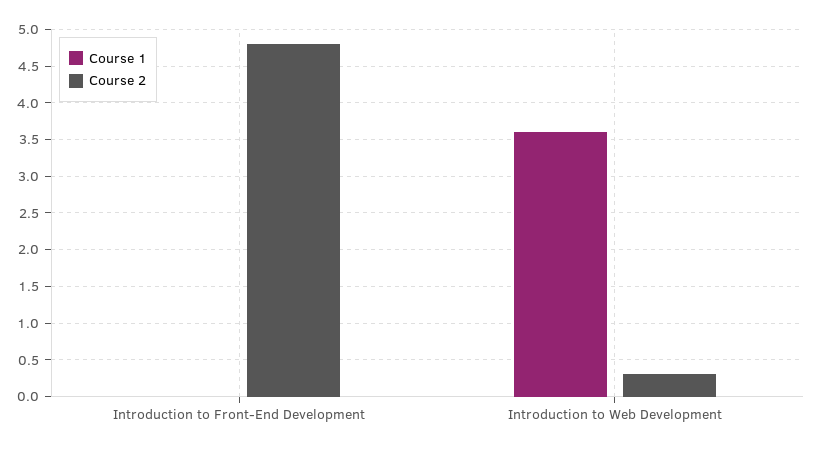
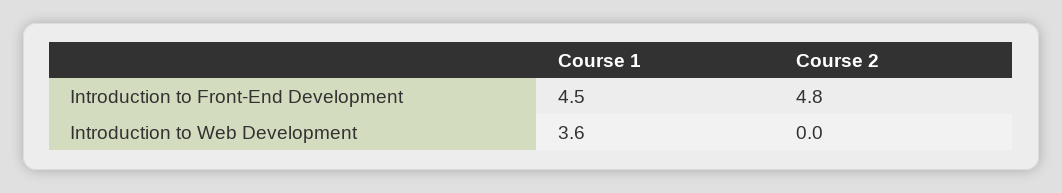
Course 1, Introduction to Front-End Development: 0 -> 4.5
Course 2, Introduction to Web Development: 0.3 -> 0

